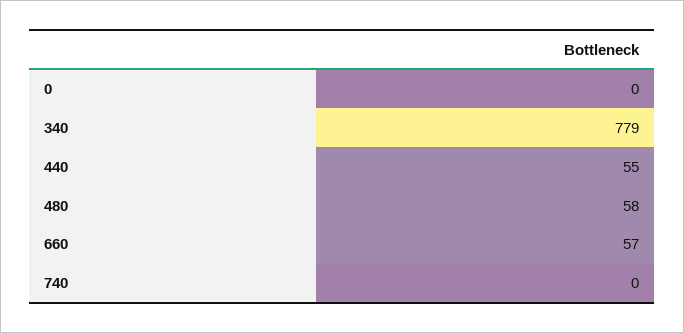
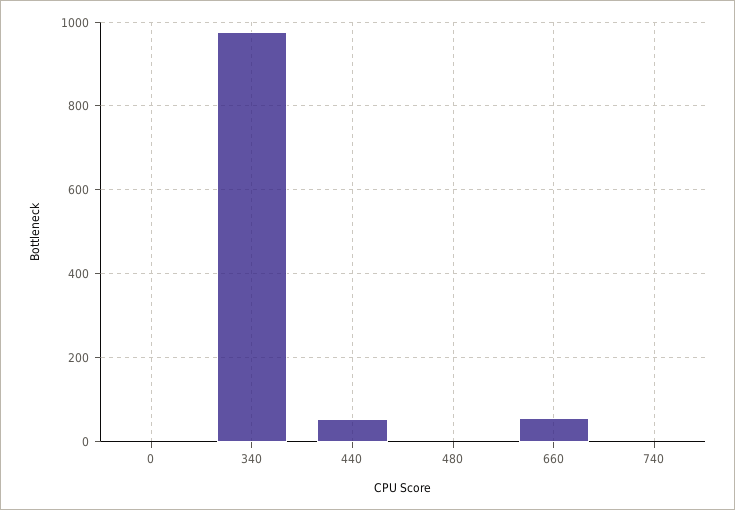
340: 779 -> 980
480: 58 -> 0

